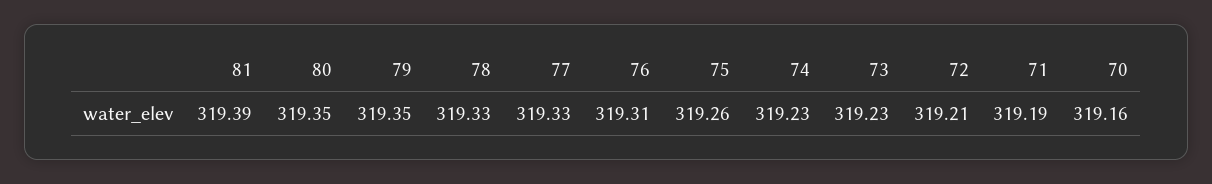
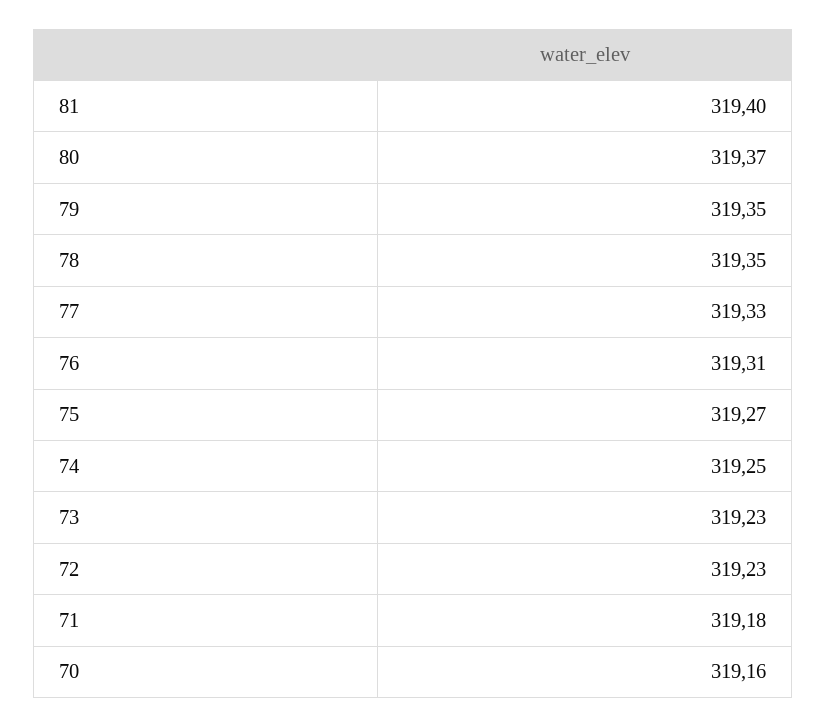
81: 319.39 -> 319.4
80: 319.35 -> 319.37
78: 319.33 -> 319.35
75: 319.26 -> 319.27
74: 319.23 -> 319.25
72: 319.21 -> 319.23
71: 319.19 -> 319.18

